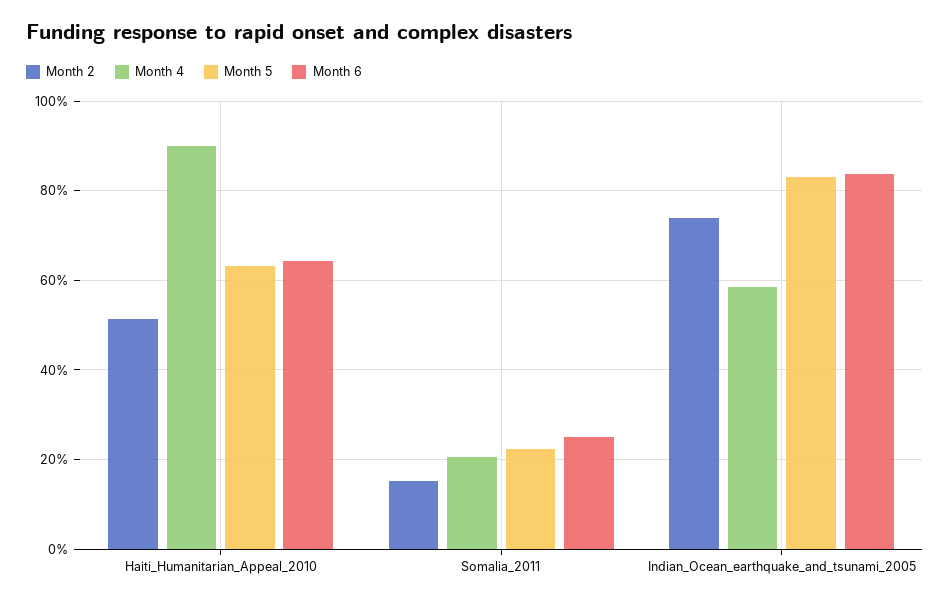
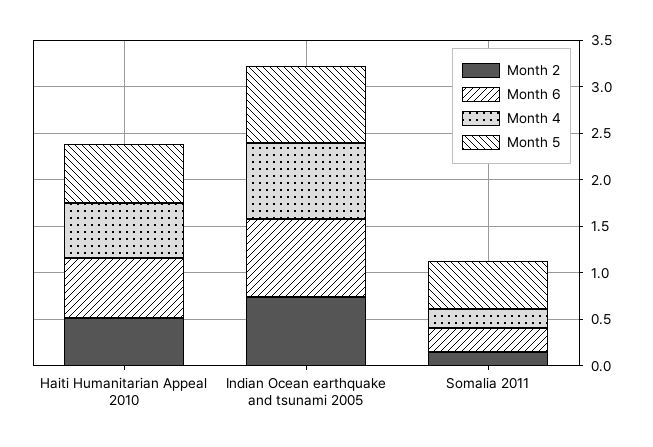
Month 4, Haiti_Humanitarian_Appeal_2010: 0.9 -> 0.6
Month 5, Somalia_2011: 0.22 -> 0.5
Month 4, Indian_Ocean_earthquake_and_tsunami_2005: 0.58 -> 0.8

